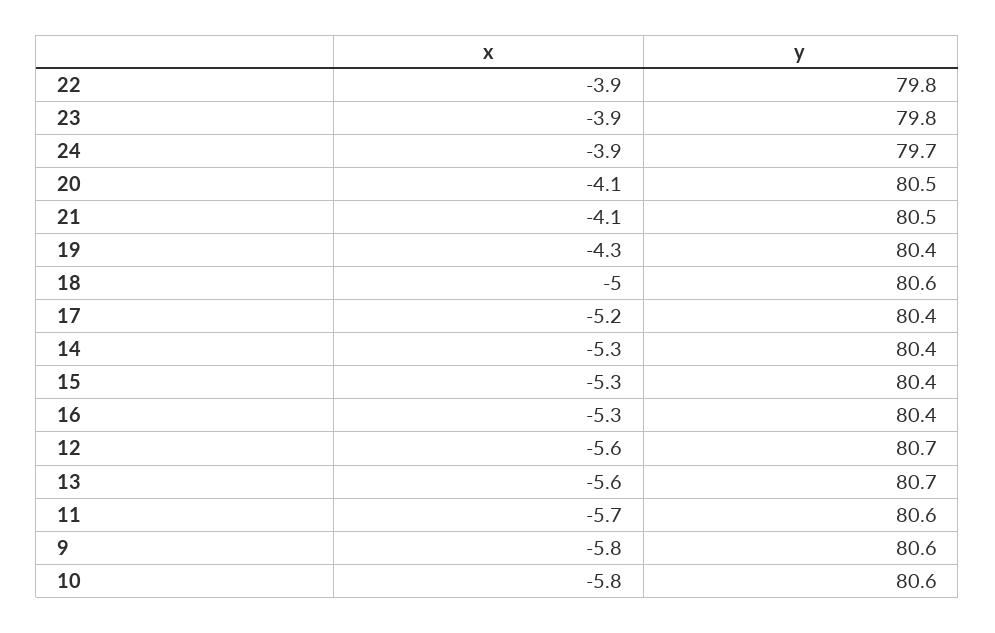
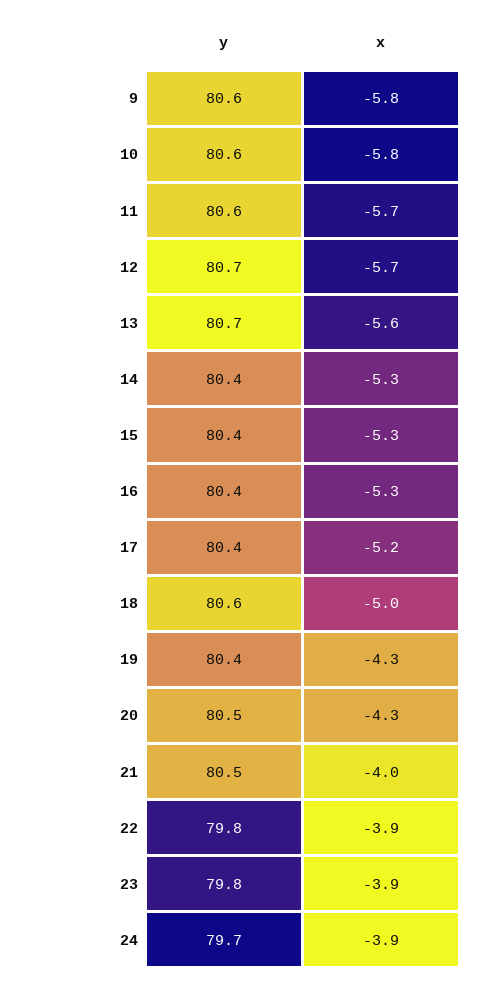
x, 20: -4.1 -> -4.3
x, 21: -4.1 -> -4
x, 12: -5.6 -> -5.7

